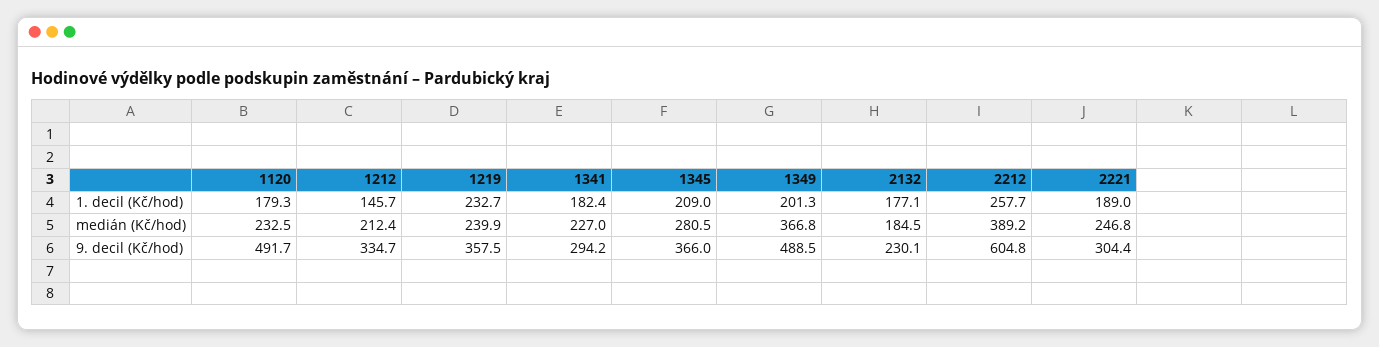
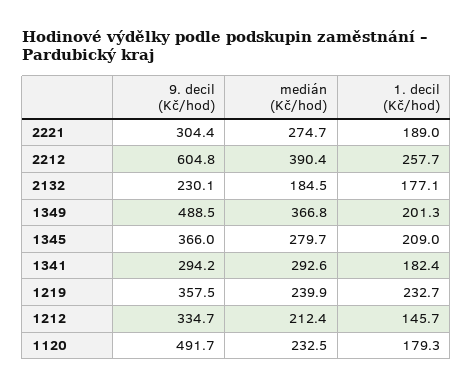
1341, medián (Kč/hod): 227 -> 292.6
1345, medián (Kč/hod): 280.5 -> 279.7
2212, medián (Kč/hod): 389.2 -> 390.4
2221, medián (Kč/hod): 246.8 -> 274.7

